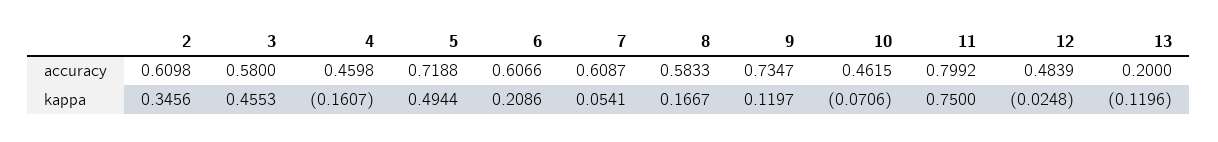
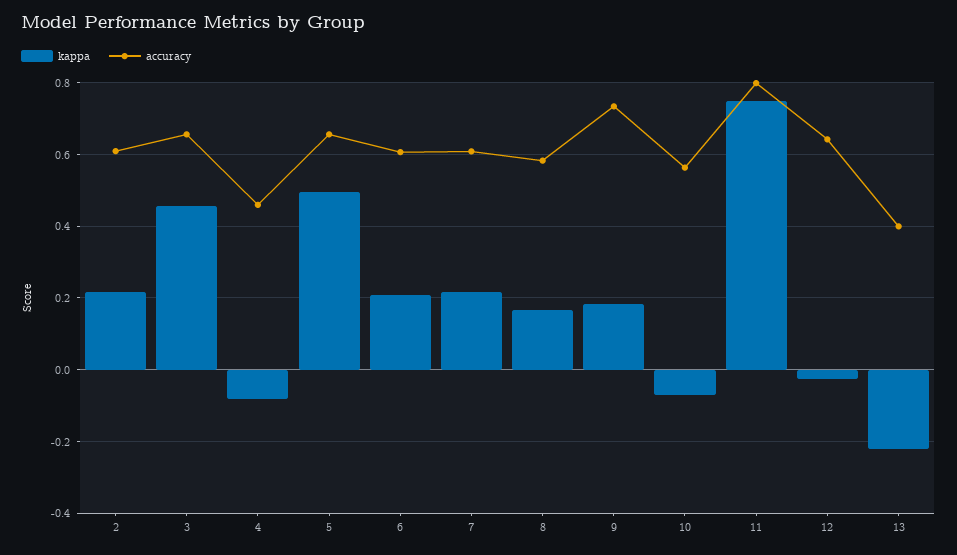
accuracy, 3: 0.58 -> 0.66
accuracy, 5: 0.7188 -> 0.66
accuracy, 10: 0.4615 -> 0.56
accuracy, 12: 0.4839 -> 0.64
accuracy, 13: 0.2 -> 0.4
kappa, 2: 0.3456 -> 0.22
kappa, 4: -0.1607 -> -0.08
kappa, 7: 0.0541 -> 0.22
kappa, 9: 0.1197 -> 0.18
kappa, 13: -0.1196 -> -0.22

